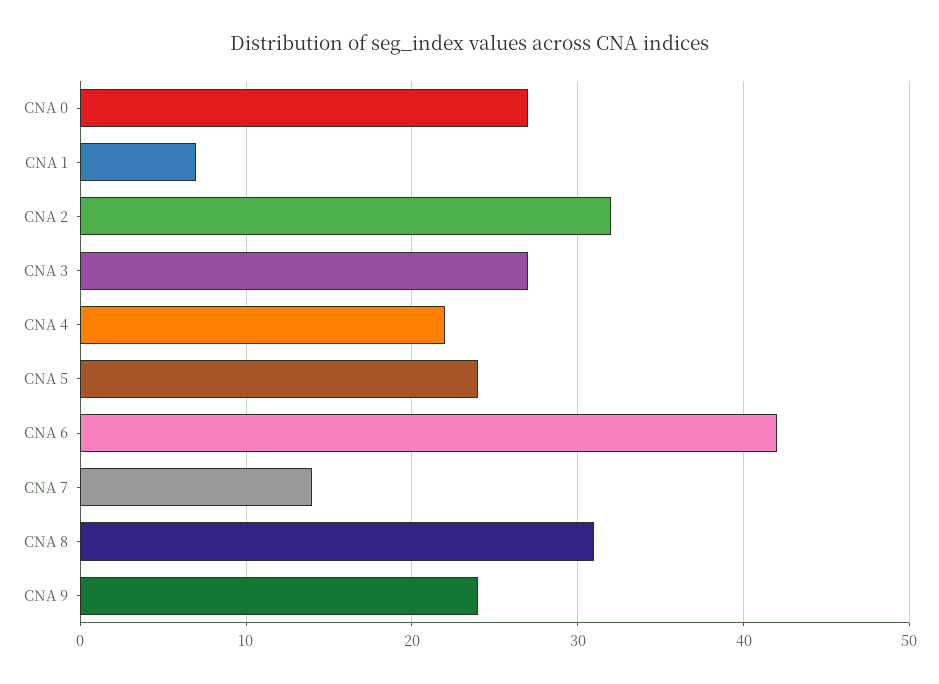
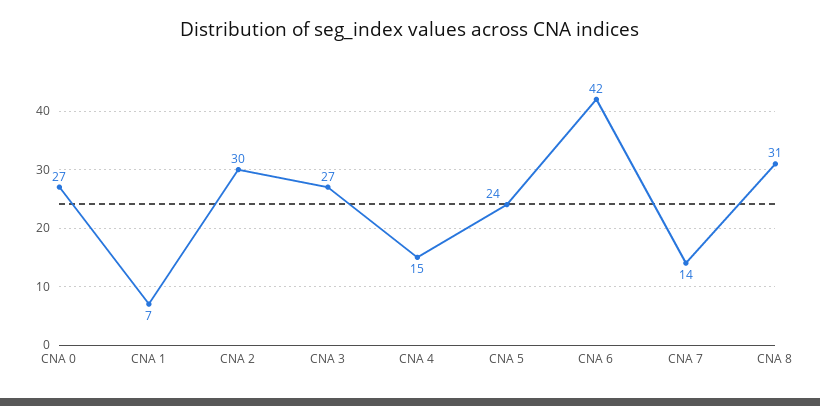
CNA 2: 32 -> 30
CNA 4: 22 -> 15
CNA 9: 24 -> none

